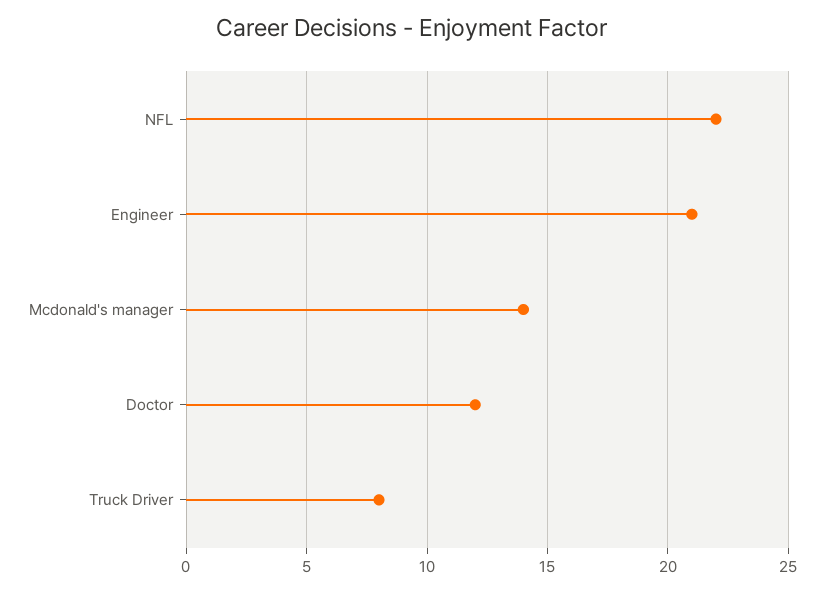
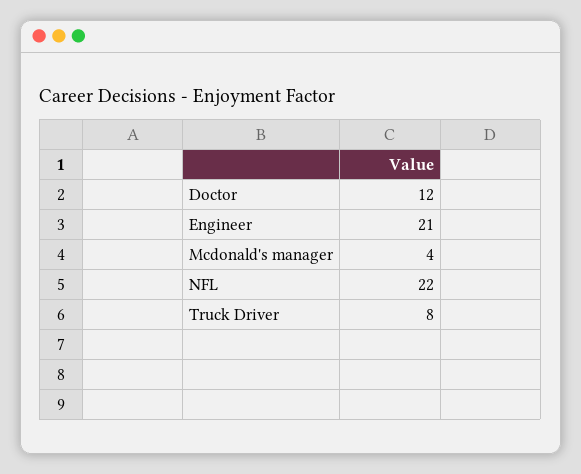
Mcdonald's manager: 14 -> 4

